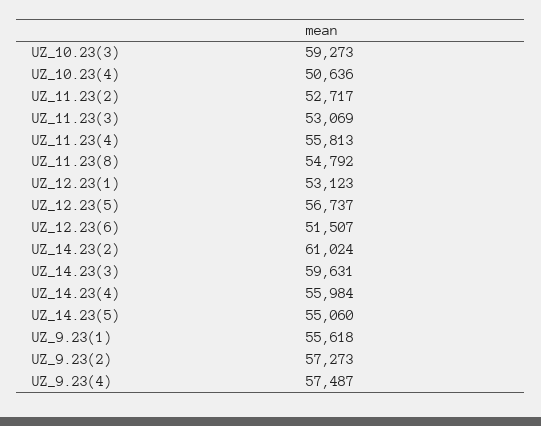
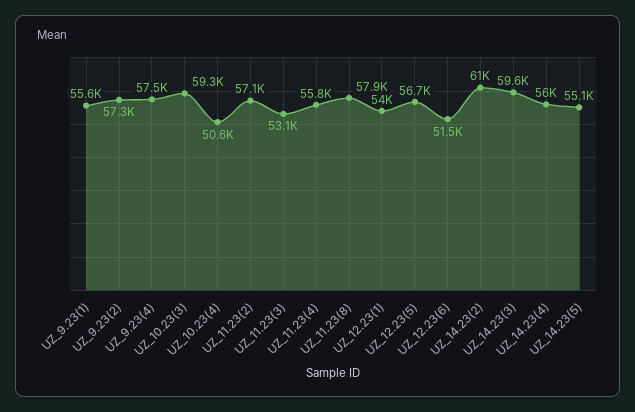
UZ_11.23(2): 52717 -> 57100
UZ_11.23(8): 54792 -> 57900
UZ_12.23(1): 53123 -> 54000

